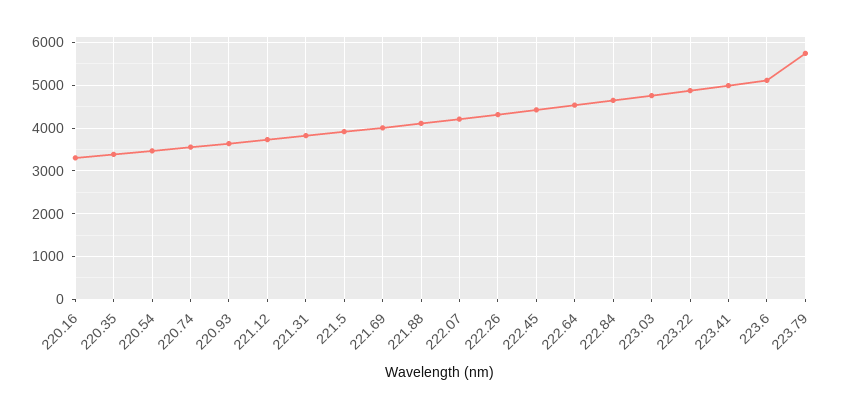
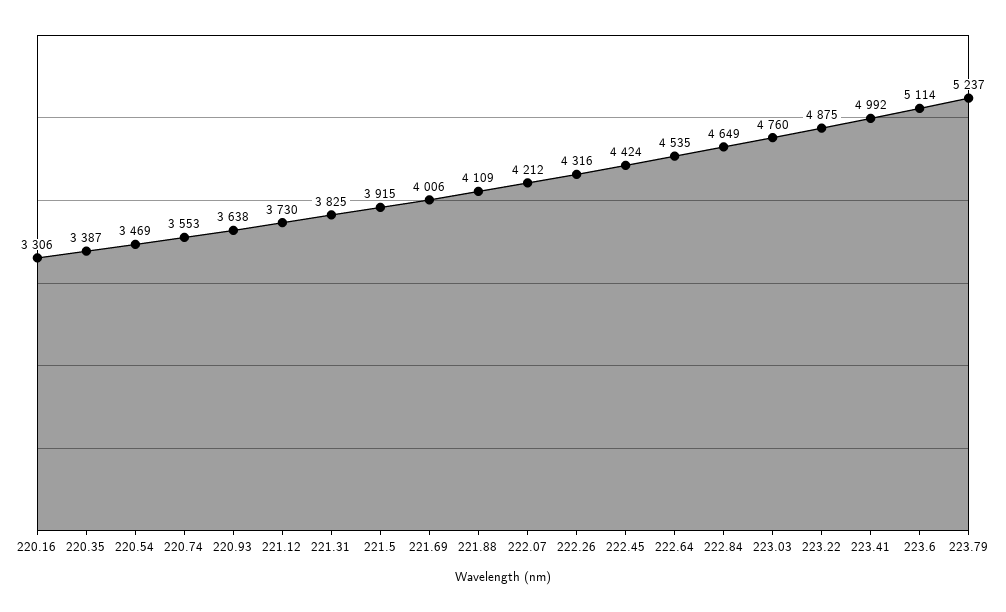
223.79: 5800 -> 5237

